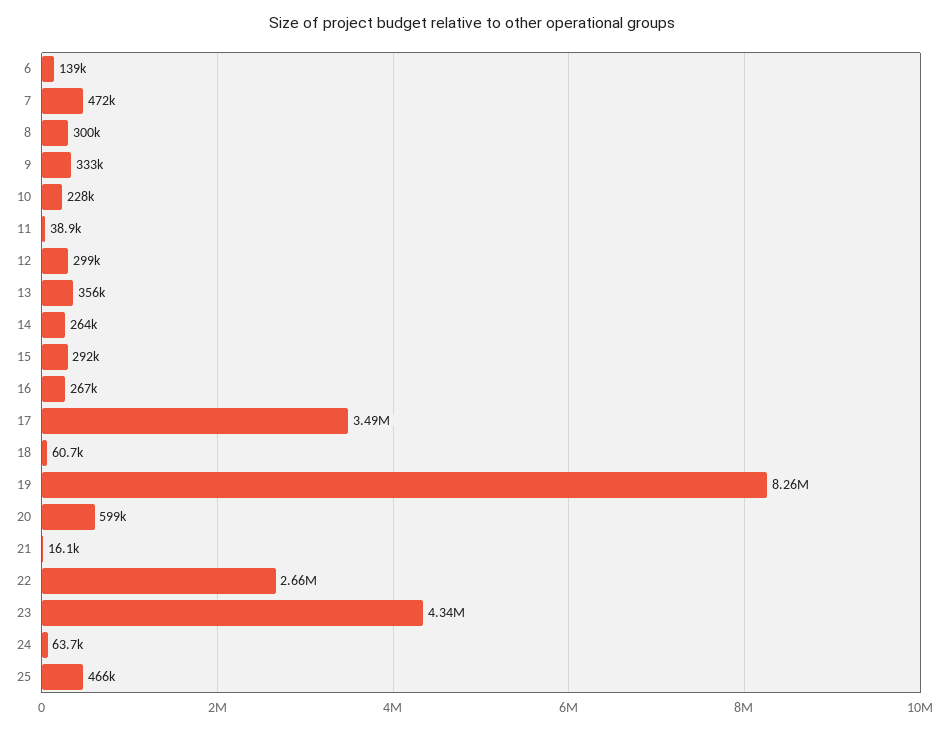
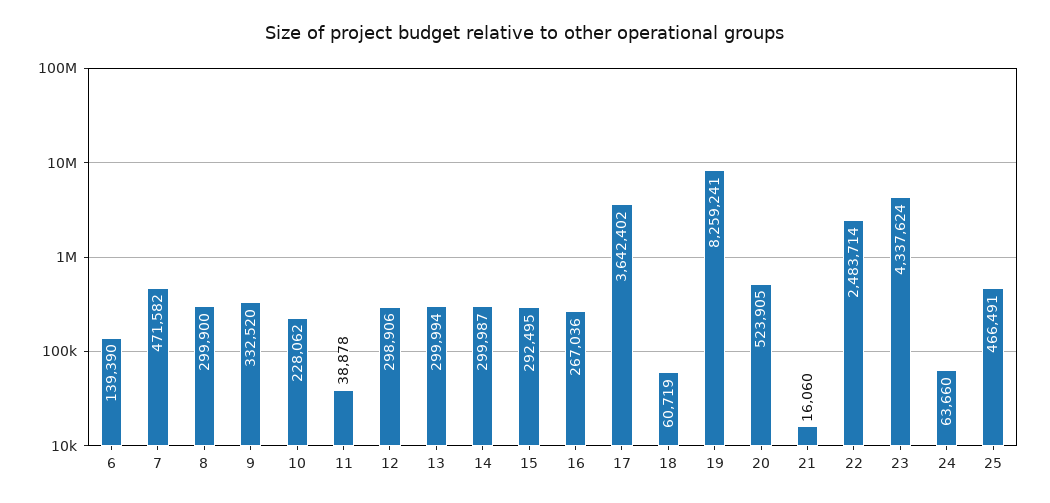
13: 356000 -> 299994
14: 264000 -> 299987
17: 3490000 -> 3642402
20: 599000 -> 523905
22: 2660000 -> 2483714

